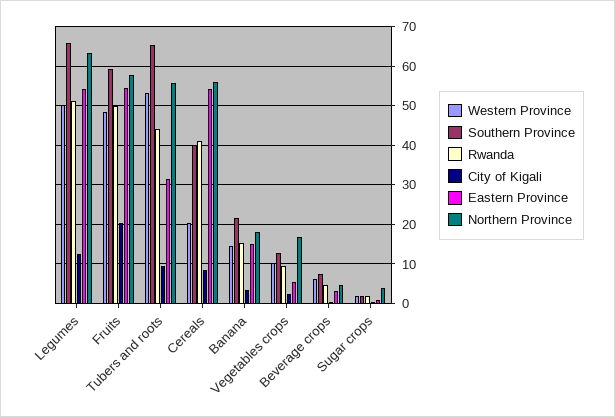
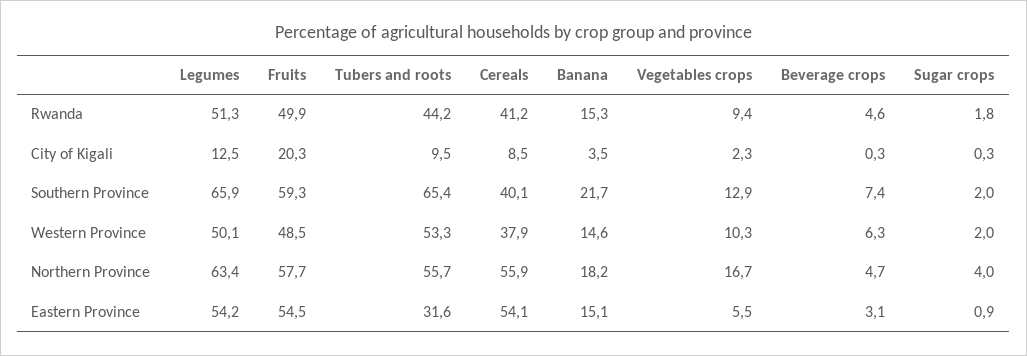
Western Province, Cereals: 20 -> 37.9

